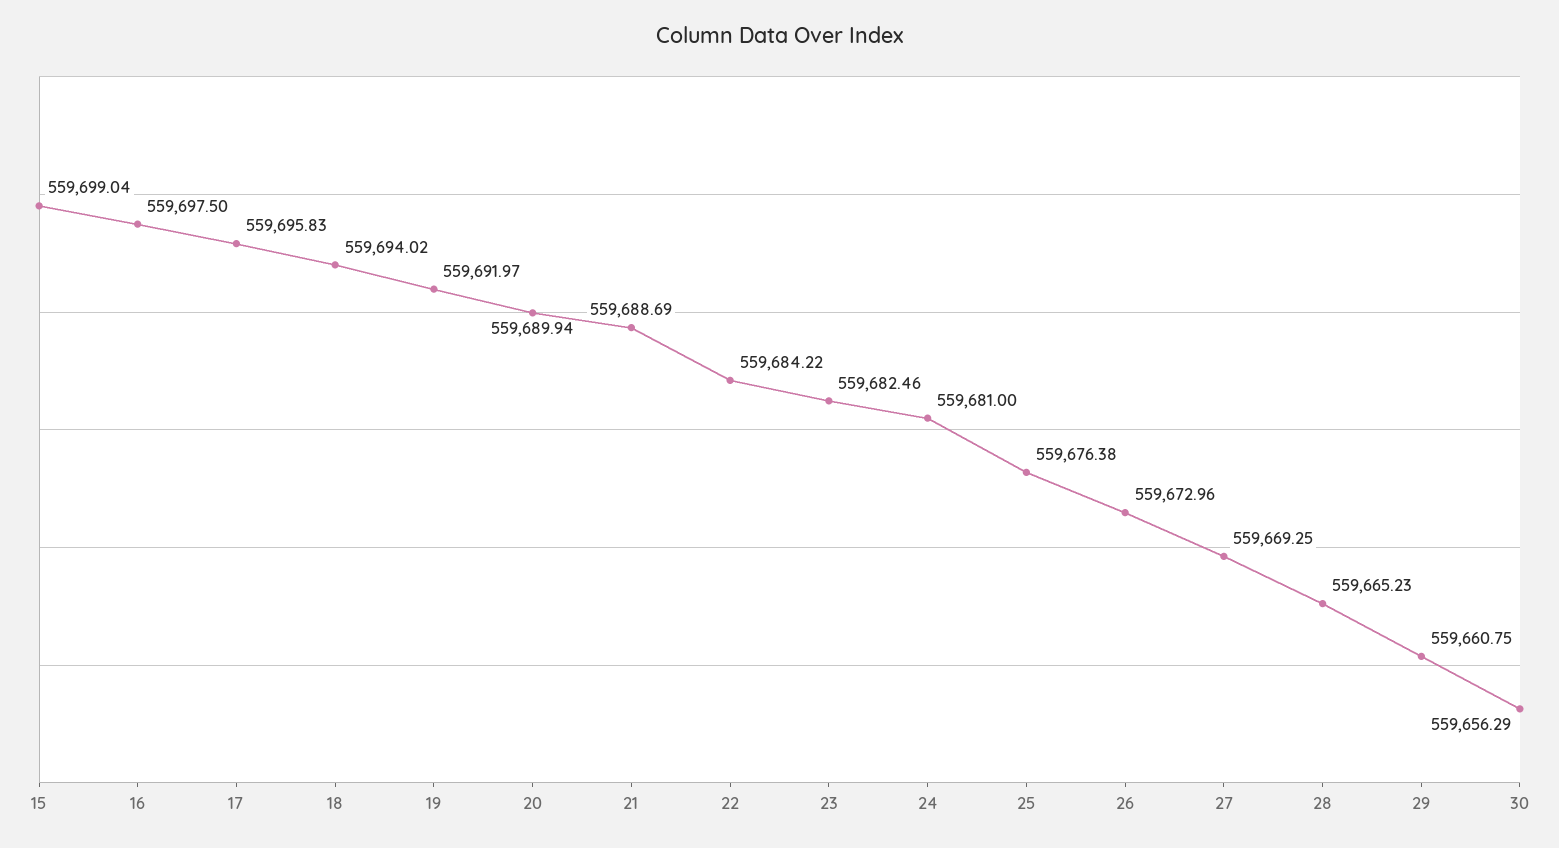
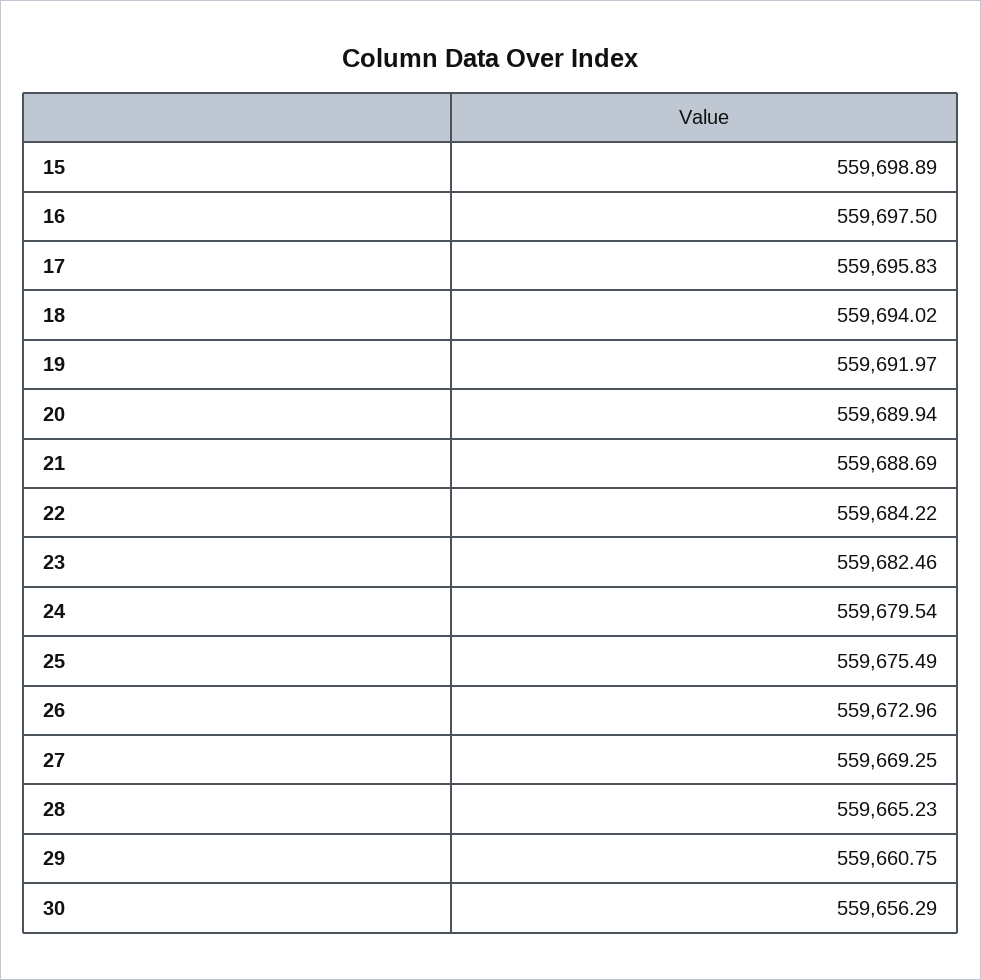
15: 559699.04 -> 559698.89
24: 559681 -> 559679.54
25: 559676.38 -> 559675.49

